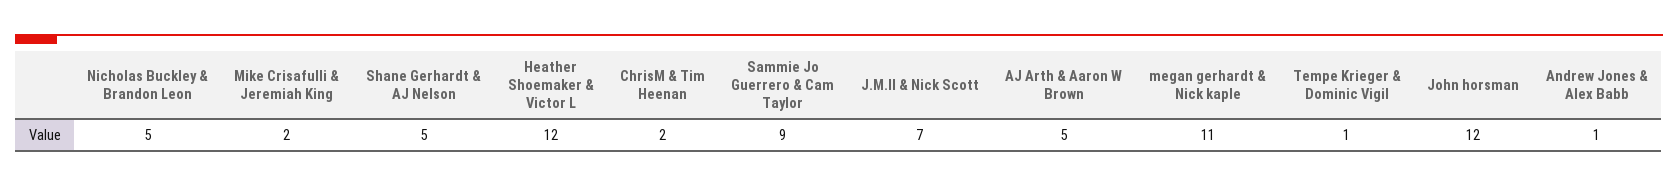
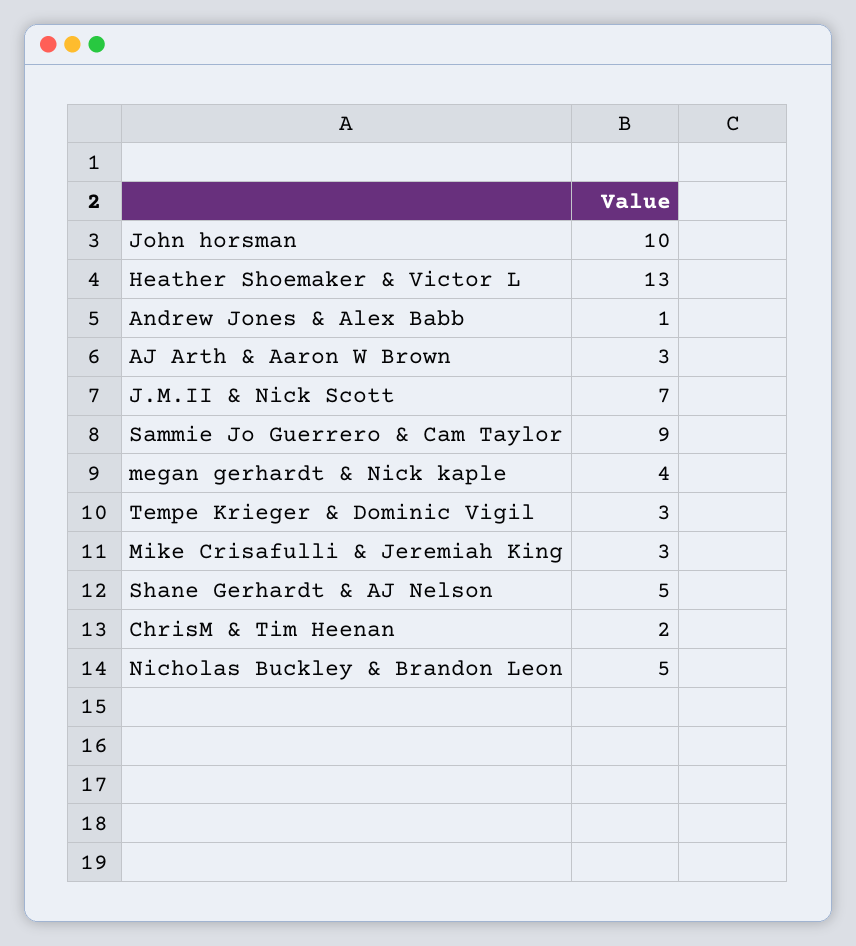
Mike Crisafulli & Jeremiah King: 2 -> 3
Heather Shoemaker & Victor L: 12 -> 13
AJ Arth & Aaron W Brown: 5 -> 3
megan gerhardt & Nick kaple: 11 -> 4
Tempe Krieger & Dominic Vigil: 1 -> 3
John horsman: 12 -> 10

